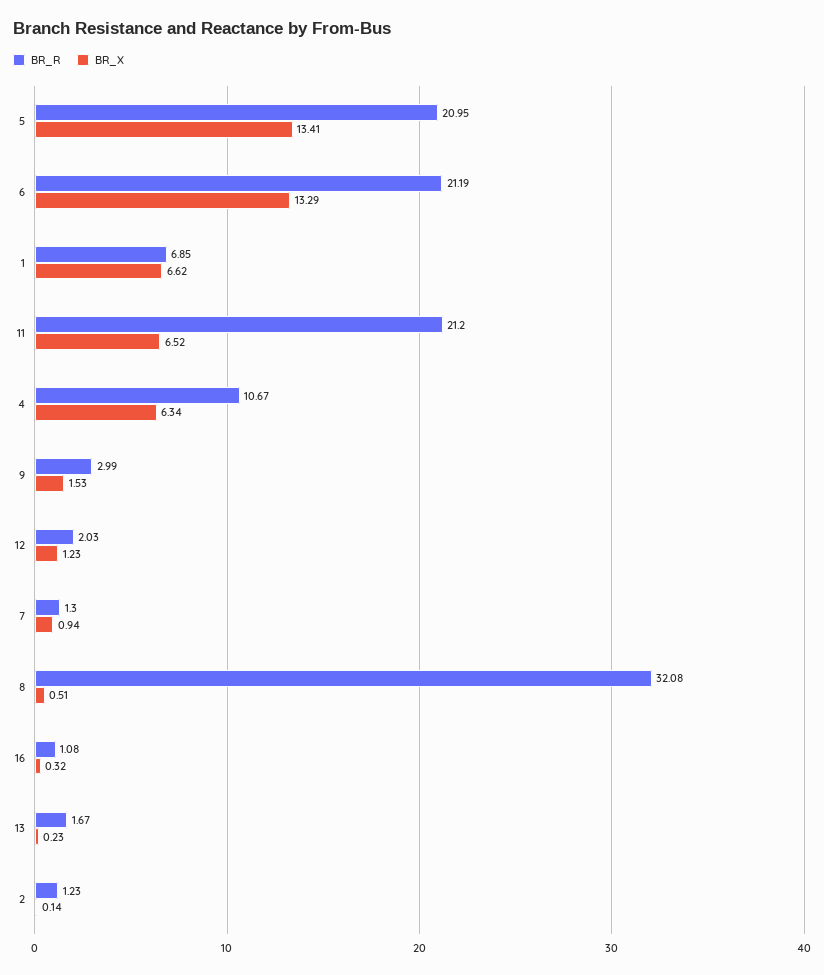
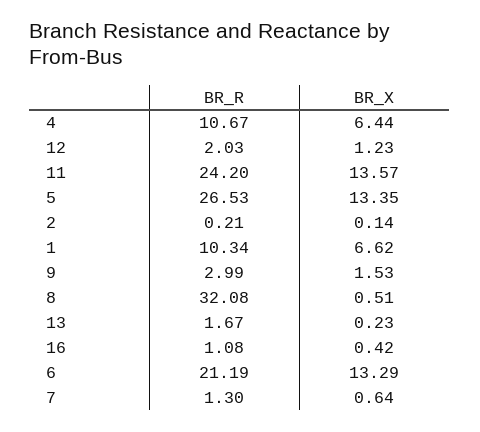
BR_R, 5: 20.95 -> 26.53
BR_X, 5: 13.41 -> 13.35
BR_R, 1: 6.85 -> 10.34
BR_R, 11: 21.2 -> 24.2
BR_X, 11: 6.52 -> 13.57
BR_X, 4: 6.34 -> 6.44
BR_X, 7: 0.94 -> 0.64
BR_X, 16: 0.32 -> 0.42
BR_R, 2: 1.23 -> 0.21

